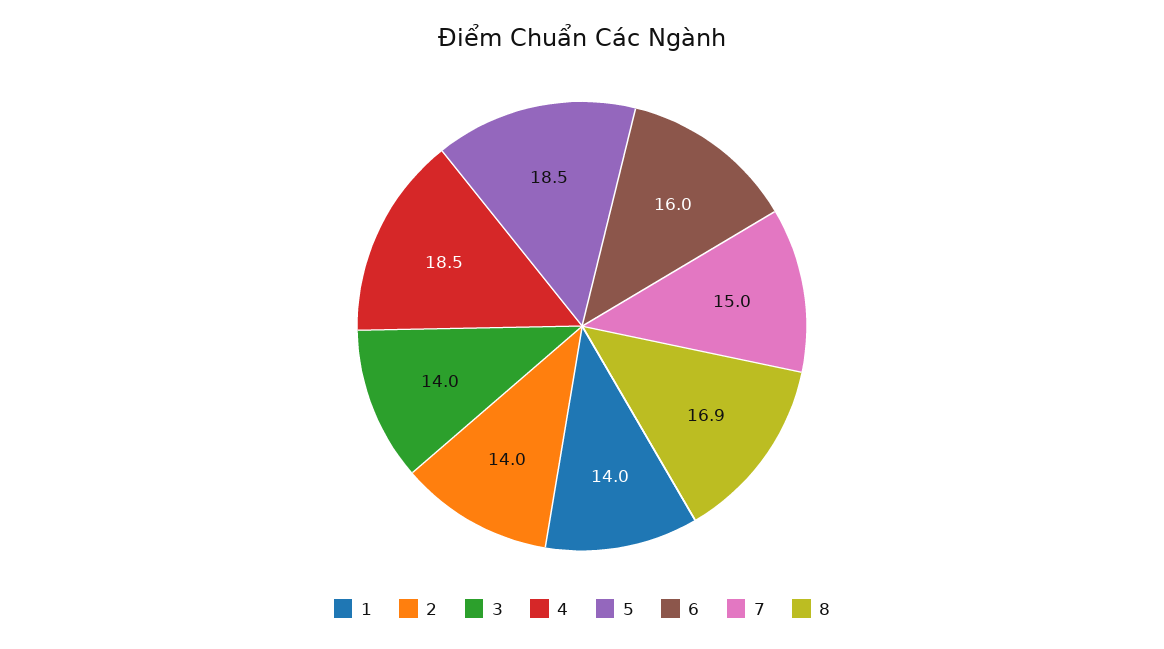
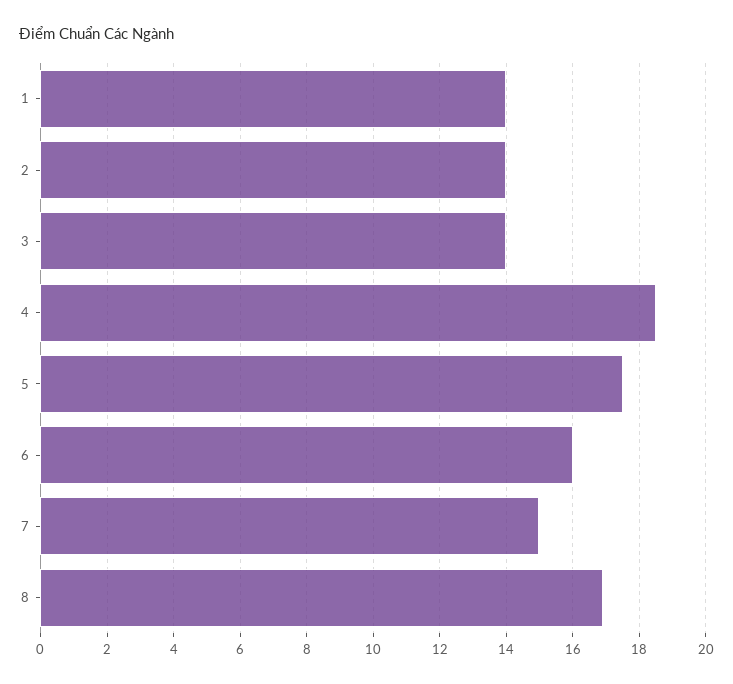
5: 18.5 -> 17.5

